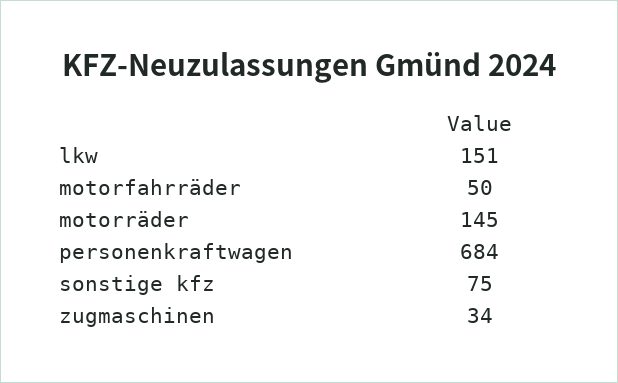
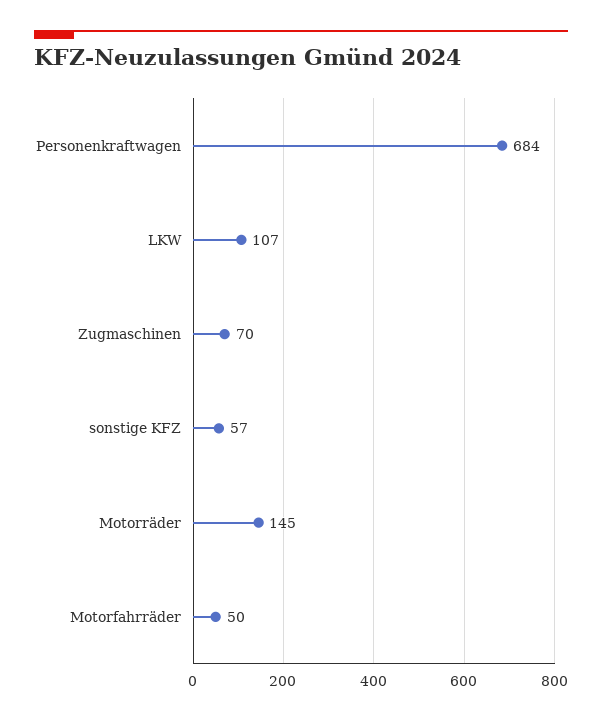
lkw: 151 -> 107
sonstige kfz: 75 -> 57
zugmaschinen: 34 -> 70

